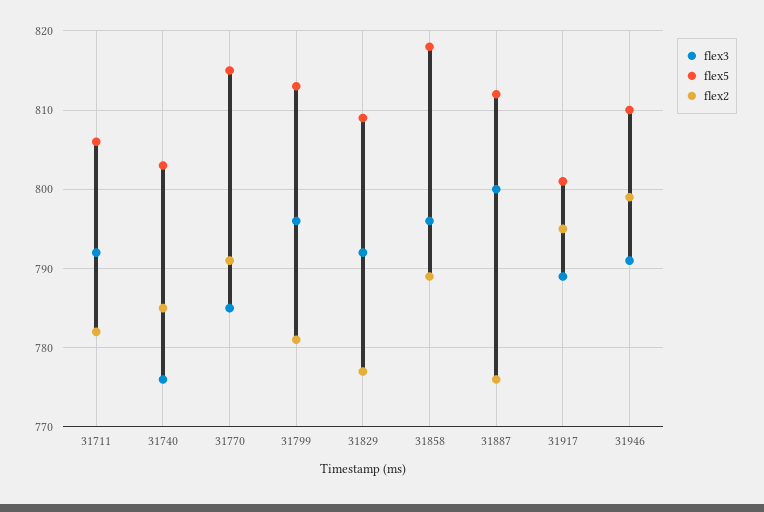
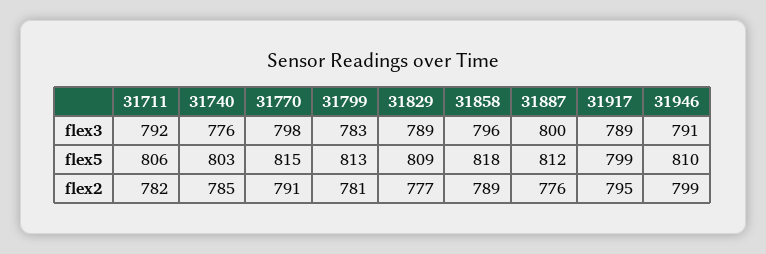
flex3, 31770: 785 -> 798
flex3, 31799: 796 -> 783
flex3, 31829: 792 -> 789
flex5, 31917: 801 -> 799

